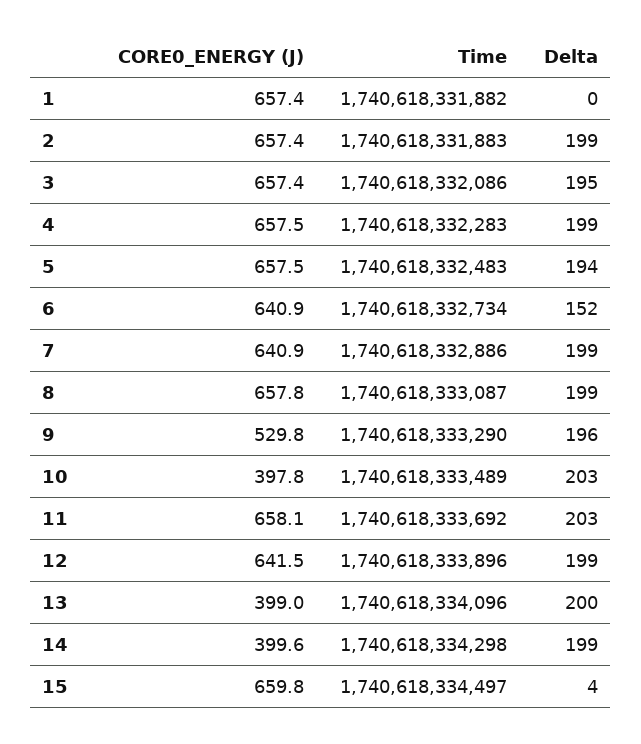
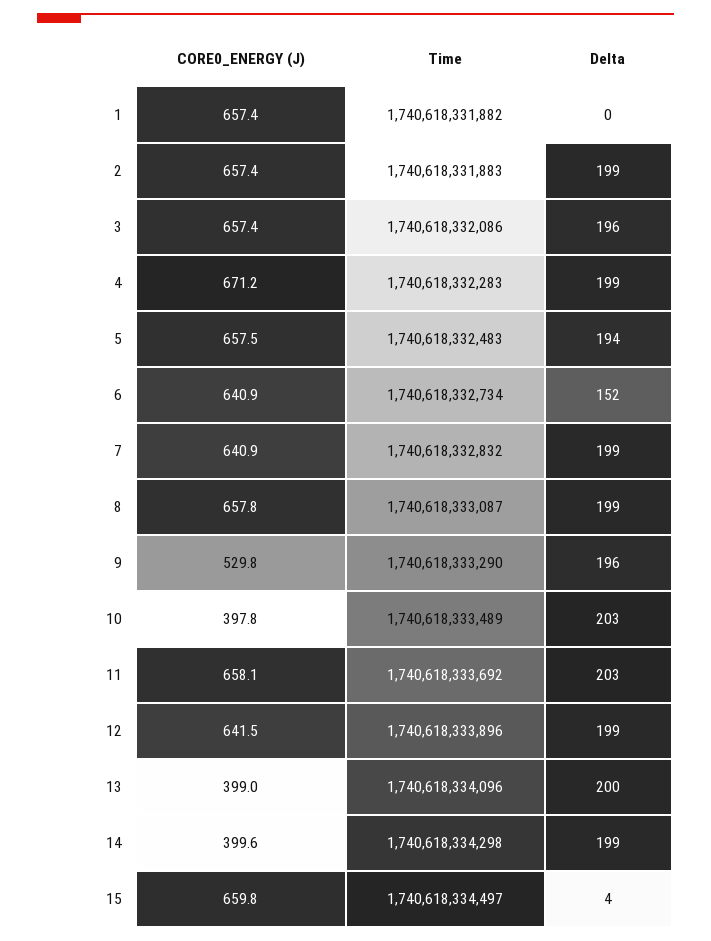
Delta, 3: 195 -> 196
CORE0_ENERGY (J), 4: 657.5 -> 671.2
Time, 7: 1740618332886 -> 1740618332832

